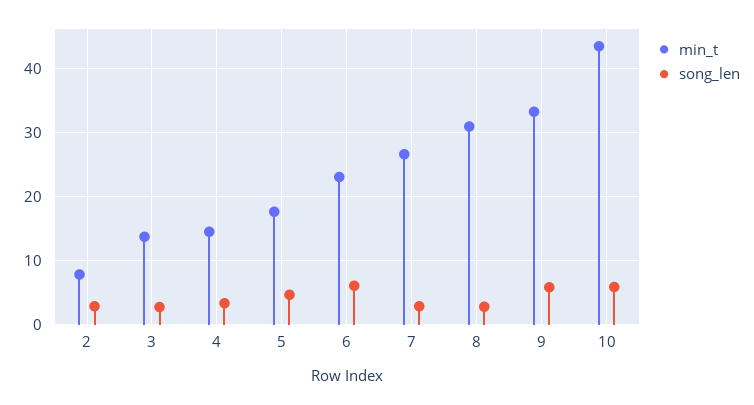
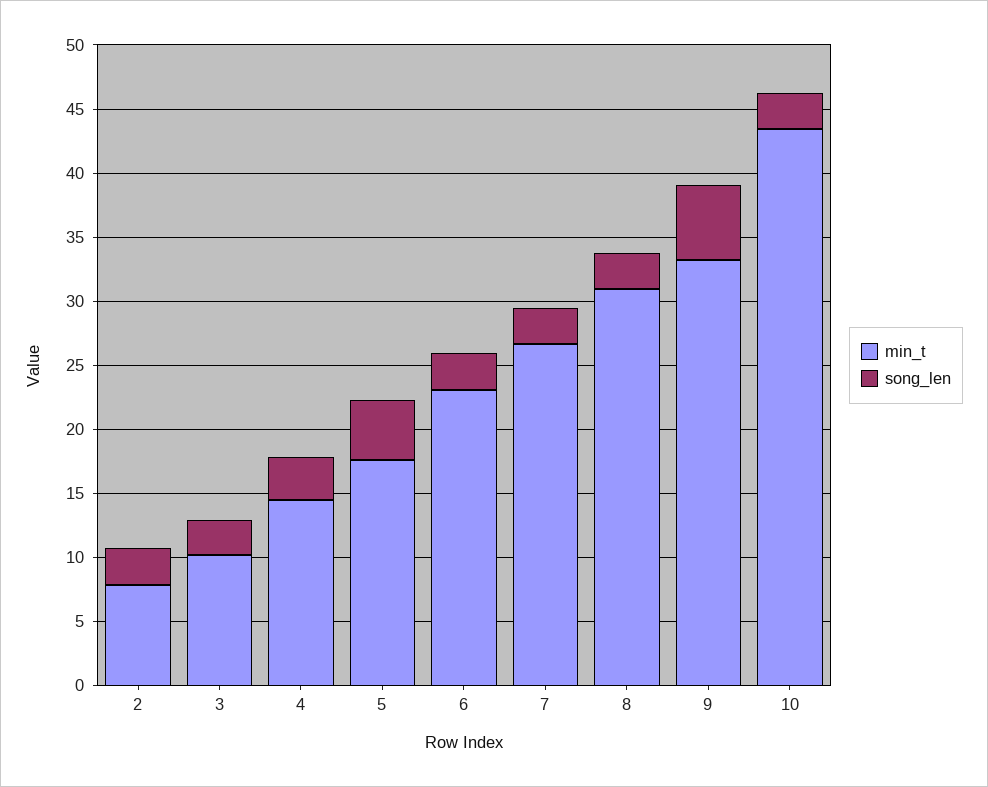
min_t, 3: 14 -> 10
song_len, 6: 6 -> 3
song_len, 10: 6 -> 3

